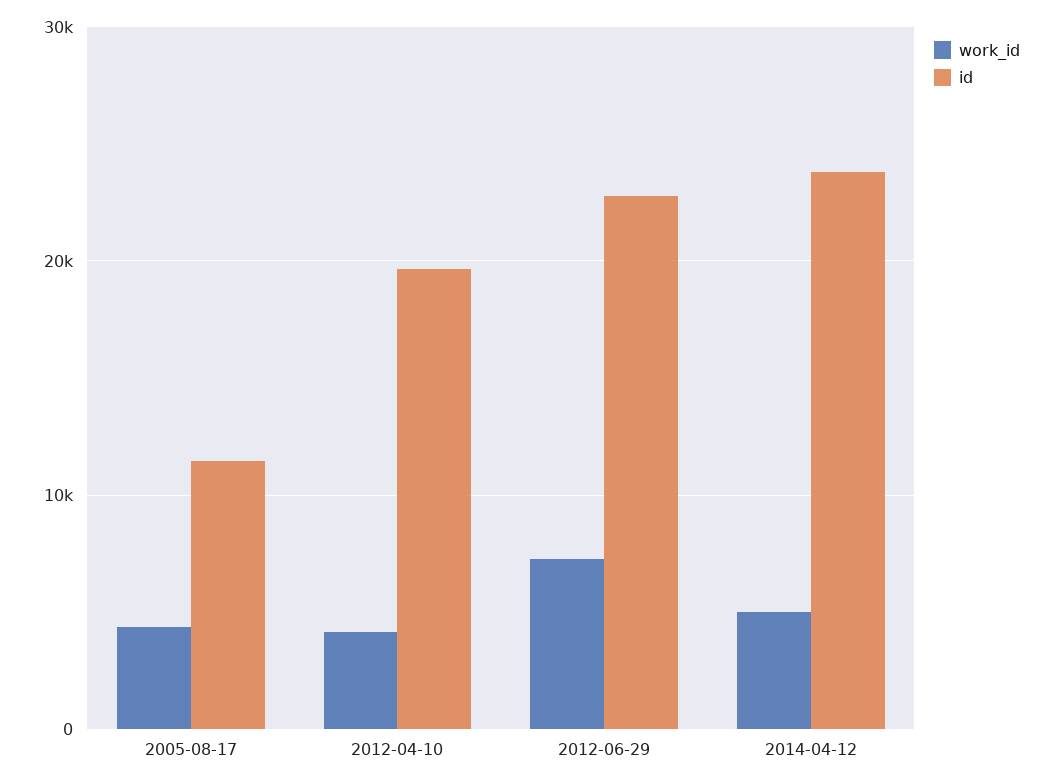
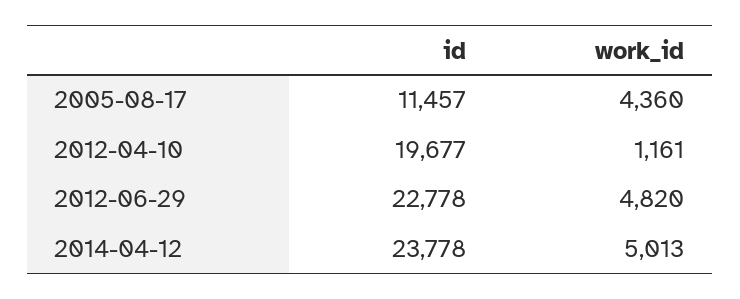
work_id, 2012-04-10: 4000 -> 1161
work_id, 2012-06-29: 7000 -> 4820

